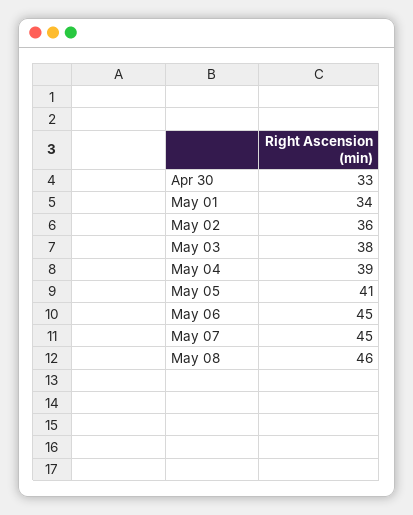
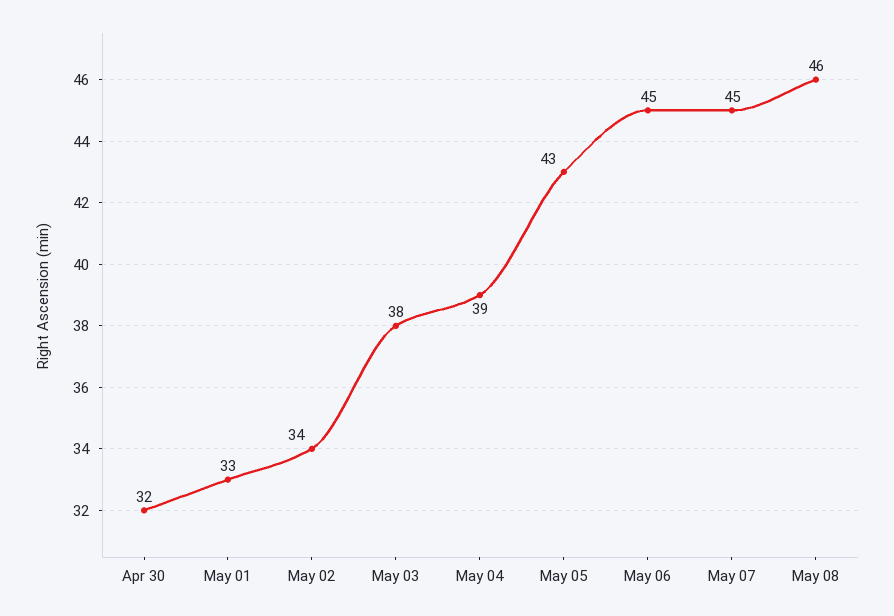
Apr 30: 33 -> 32
May 01: 34 -> 33
May 02: 36 -> 34
May 05: 41 -> 43

